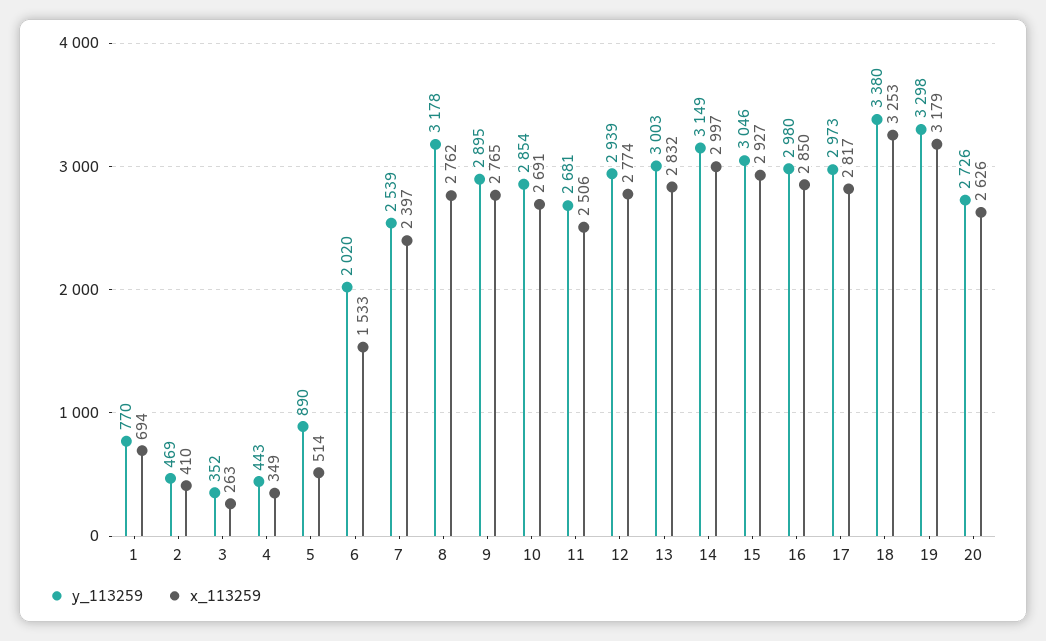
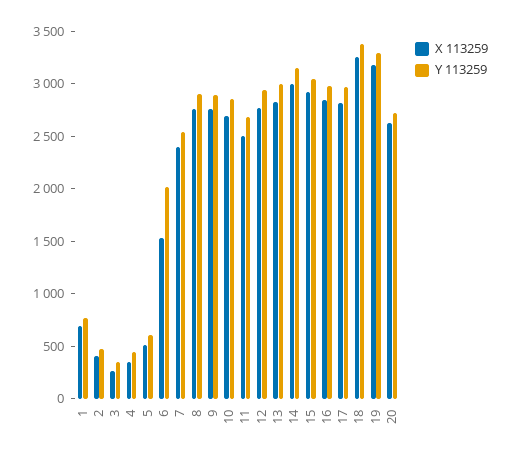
y_113259, 5: 890 -> 600
y_113259, 8: 3178 -> 2900

